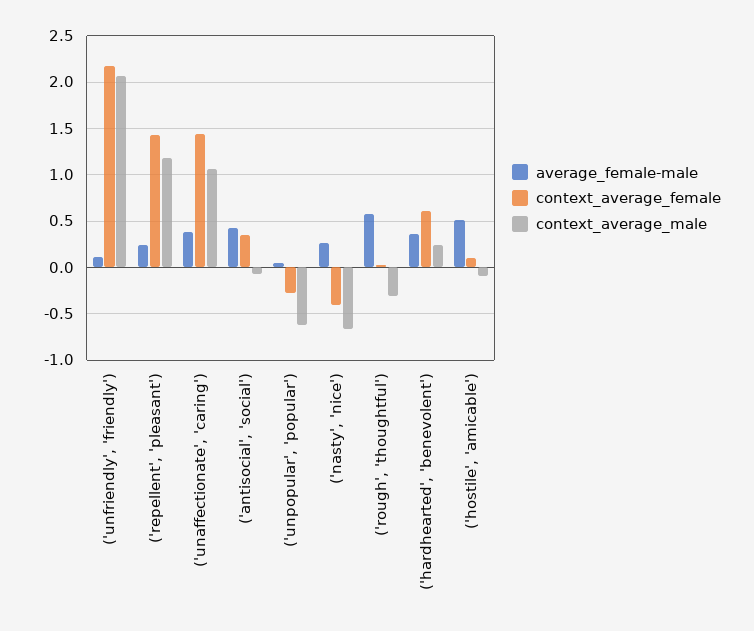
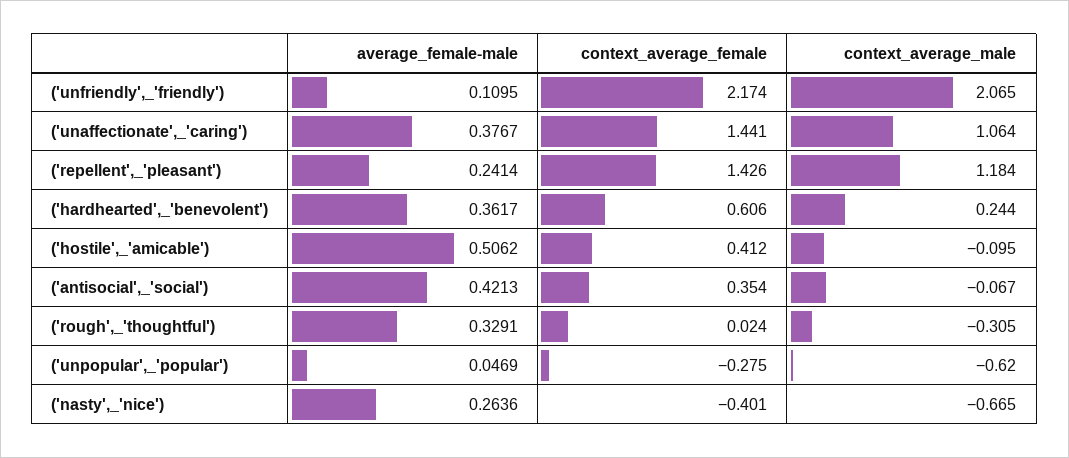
average_female-male, ('rough', 'thoughtful'): 0.6 -> 0.3291
context_average_female, ('hostile', 'amicable'): 0.1 -> 0.412

